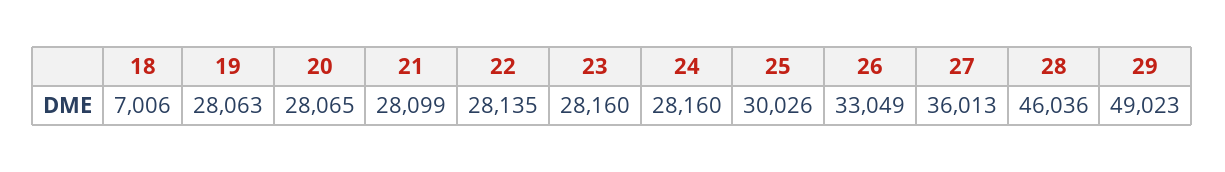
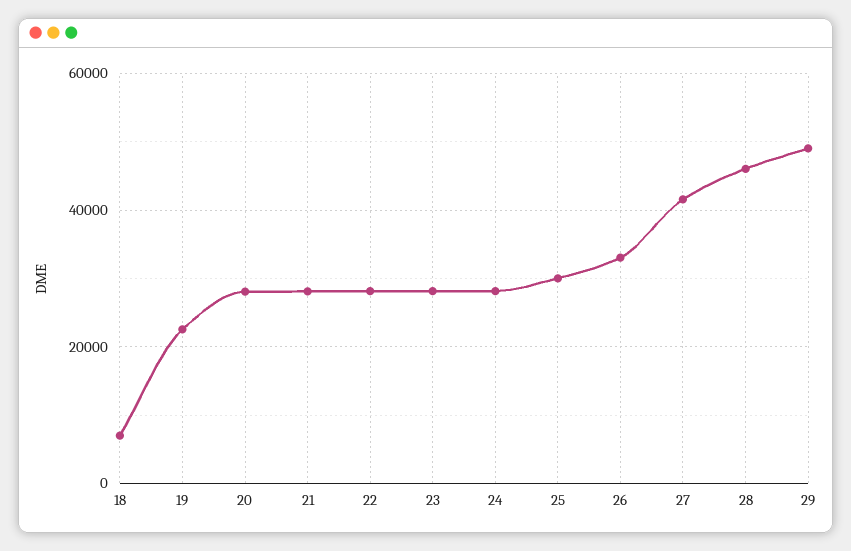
19: 28063 -> 22000
27: 36013 -> 42000

